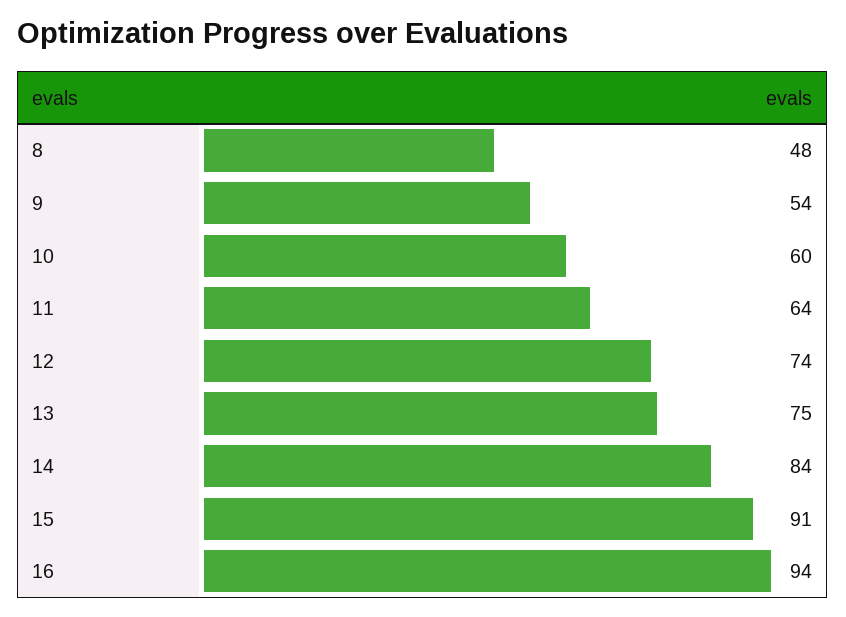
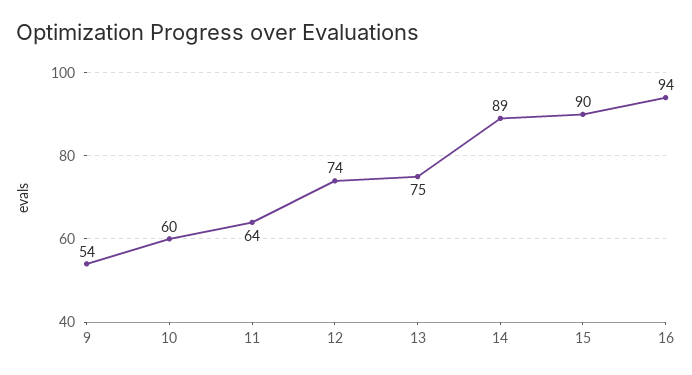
8: 48 -> none
14: 84 -> 89
15: 91 -> 90

